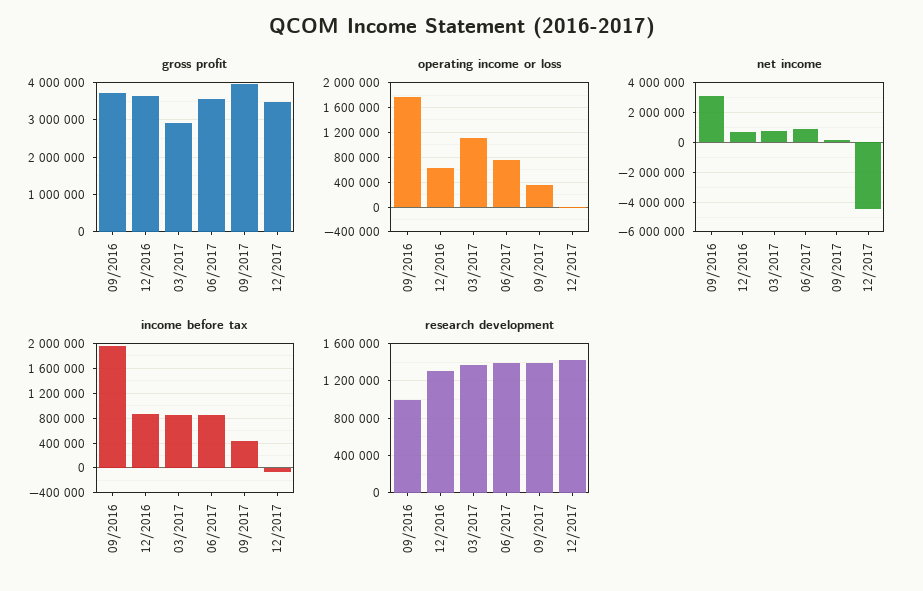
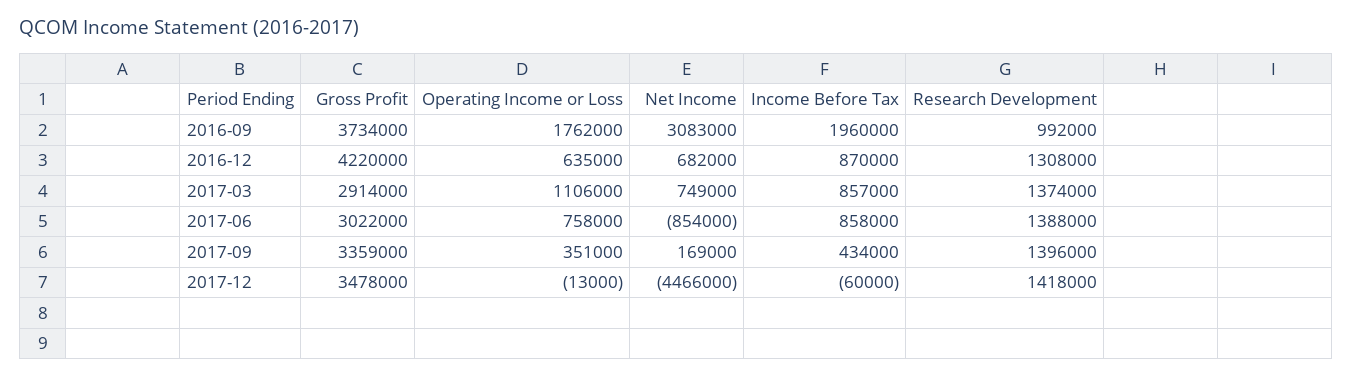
gross profit, 12/2016: 3600000 -> 4220000
gross profit, 06/2017: 3600000 -> 3022000
gross profit, 09/2017: 4000000 -> 3359000
net income, 06/2017: 1000000 -> -854000

